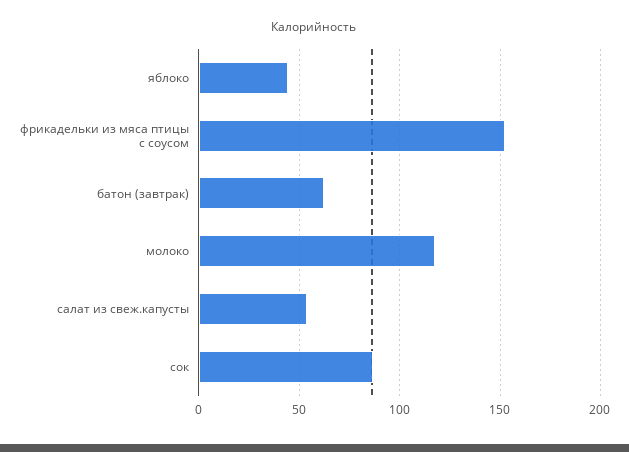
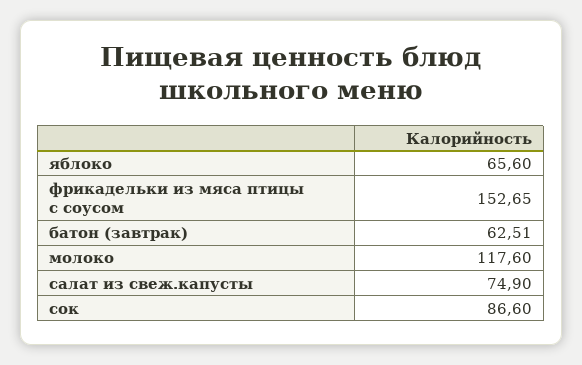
яблоко: 45 -> 65.6
салат из свеж.капусты: 55 -> 74.9

